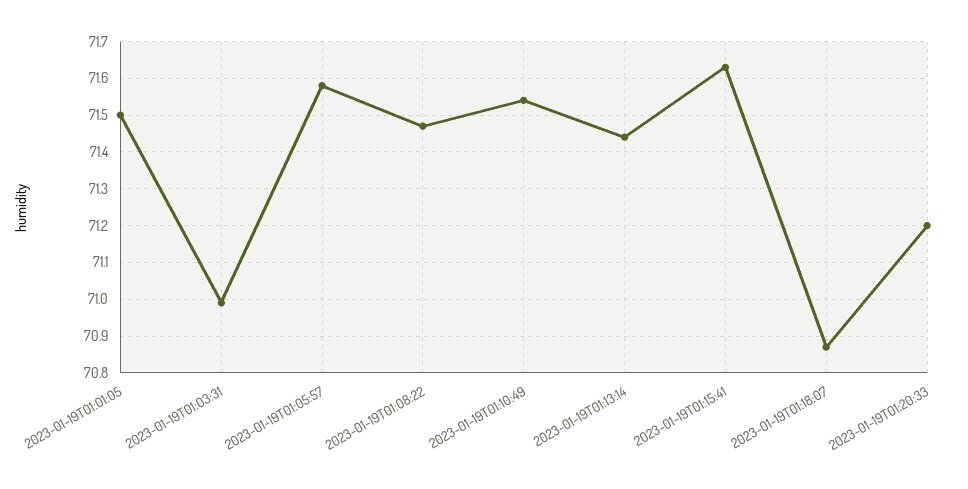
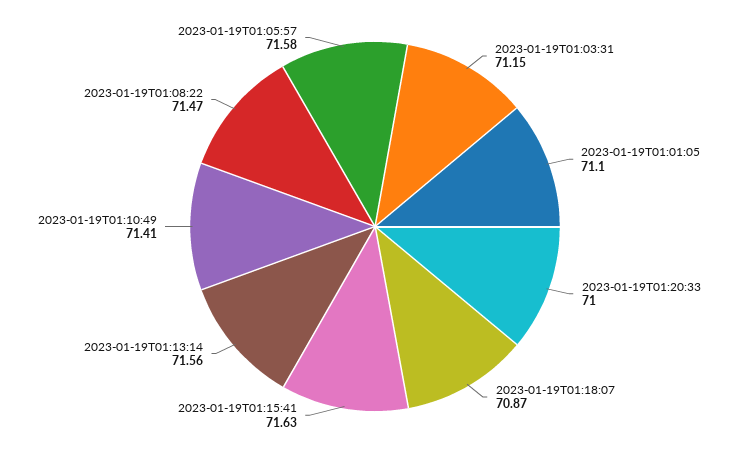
2023-01-19T01:01:05: 71.5 -> 71.1
2023-01-19T01:03:31: 71 -> 71.15
2023-01-19T01:10:49: 71.55 -> 71.41
2023-01-19T01:13:14: 71.45 -> 71.56
2023-01-19T01:20:33: 71.2 -> 71

